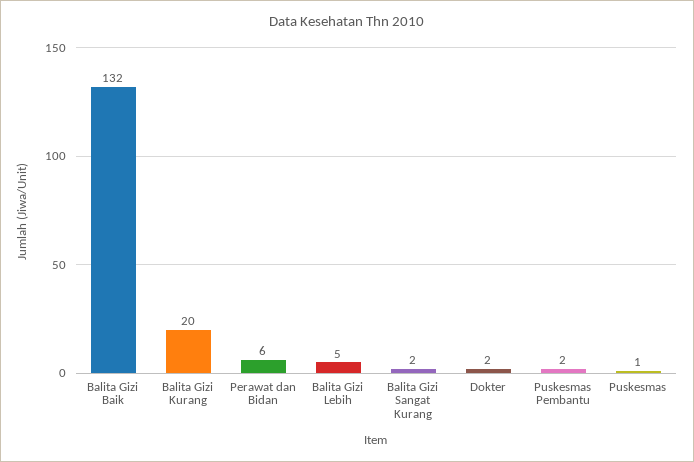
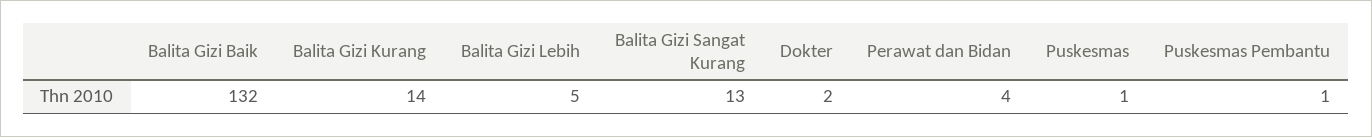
Balita Gizi Kurang: 20 -> 14
Perawat dan Bidan: 6 -> 4
Balita Gizi Sangat Kurang: 2 -> 13
Puskesmas Pembantu: 2 -> 1

